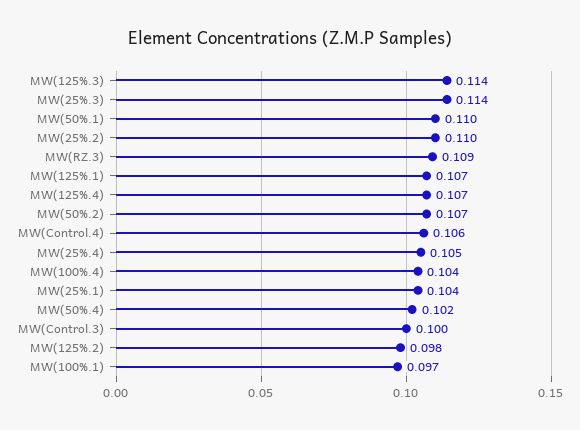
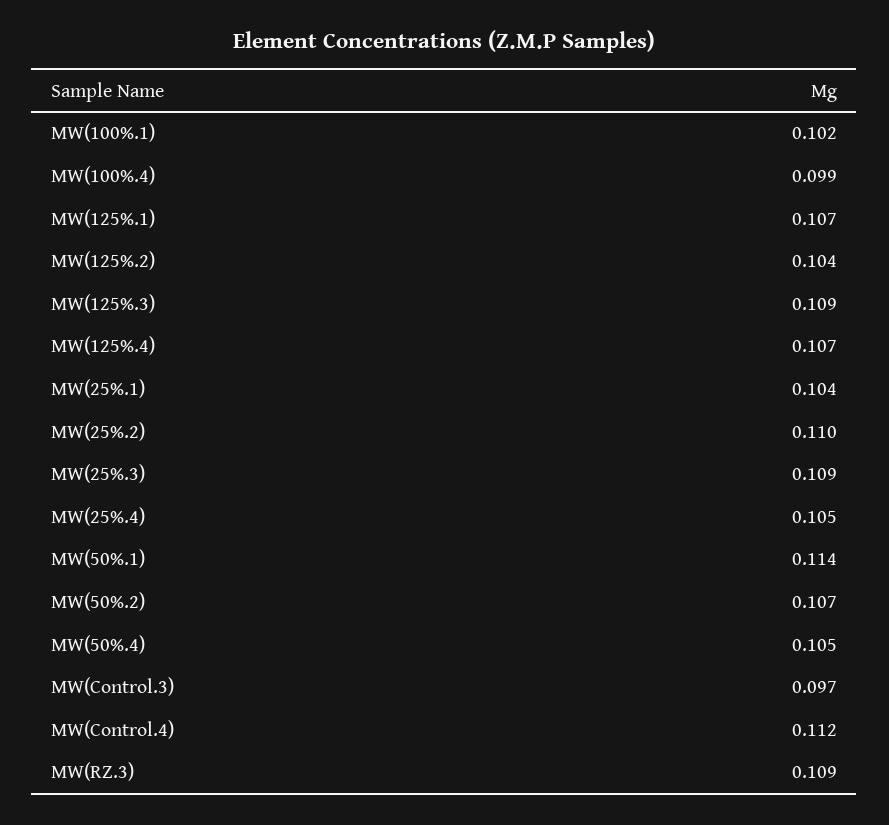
MW(125%.3): 0.114 -> 0.109
MW(25%.3): 0.114 -> 0.109
MW(50%.1): 0.11 -> 0.114
MW(Control.4): 0.106 -> 0.112
MW(100%.4): 0.104 -> 0.099
MW(50%.4): 0.102 -> 0.105
MW(Control.3): 0.1 -> 0.097
MW(125%.2): 0.098 -> 0.104
MW(100%.1): 0.097 -> 0.102

